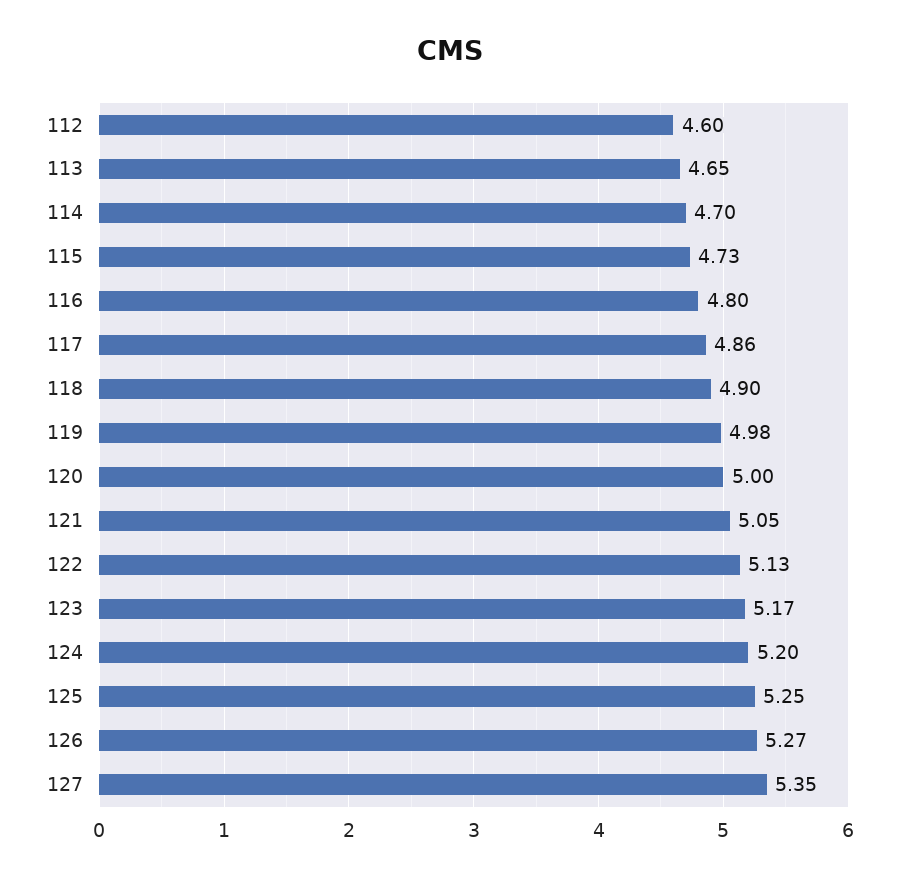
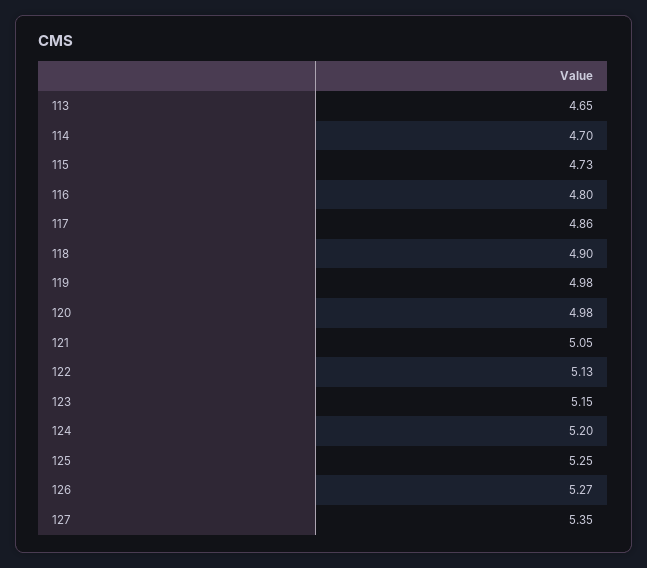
112: 4.6 -> none
120: 5 -> 4.98
123: 5.17 -> 5.15

